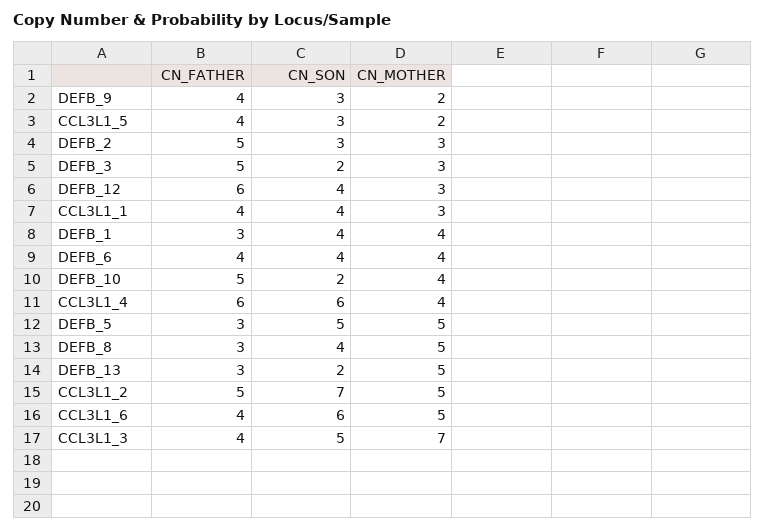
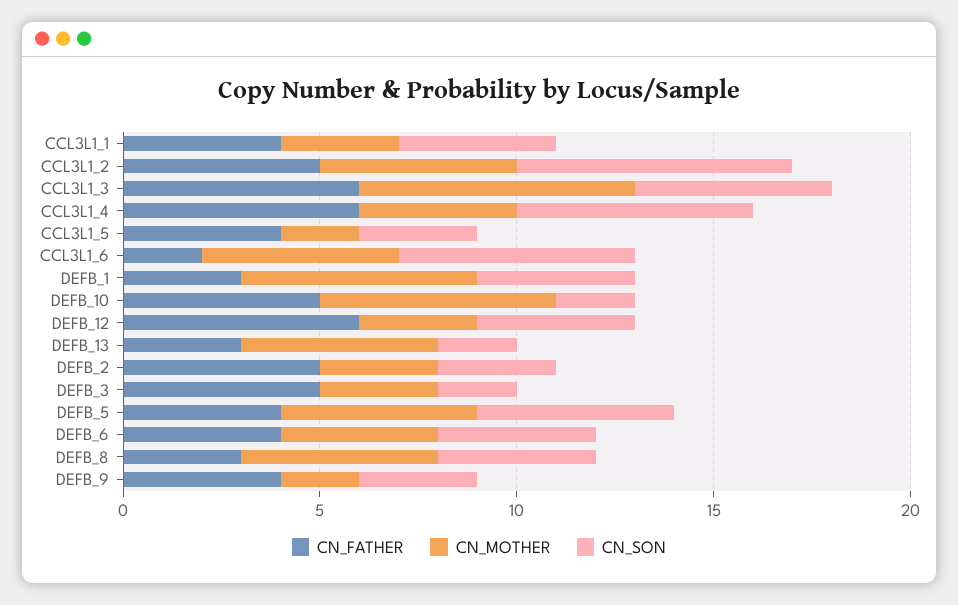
CN_MOTHER, DEFB_1: 4 -> 6
CN_MOTHER, DEFB_10: 4 -> 6
CN_FATHER, DEFB_5: 3 -> 4
CN_FATHER, CCL3L1_6: 4 -> 2
CN_FATHER, CCL3L1_3: 4 -> 6

